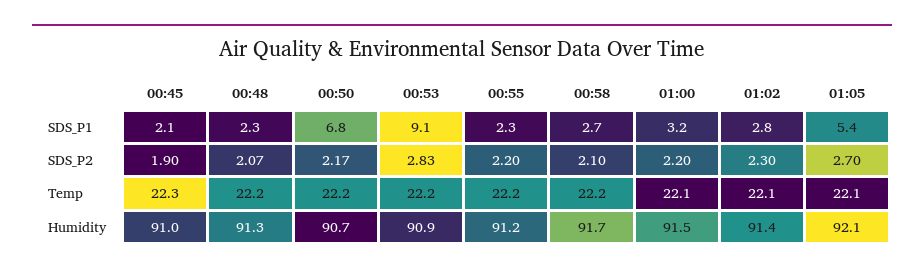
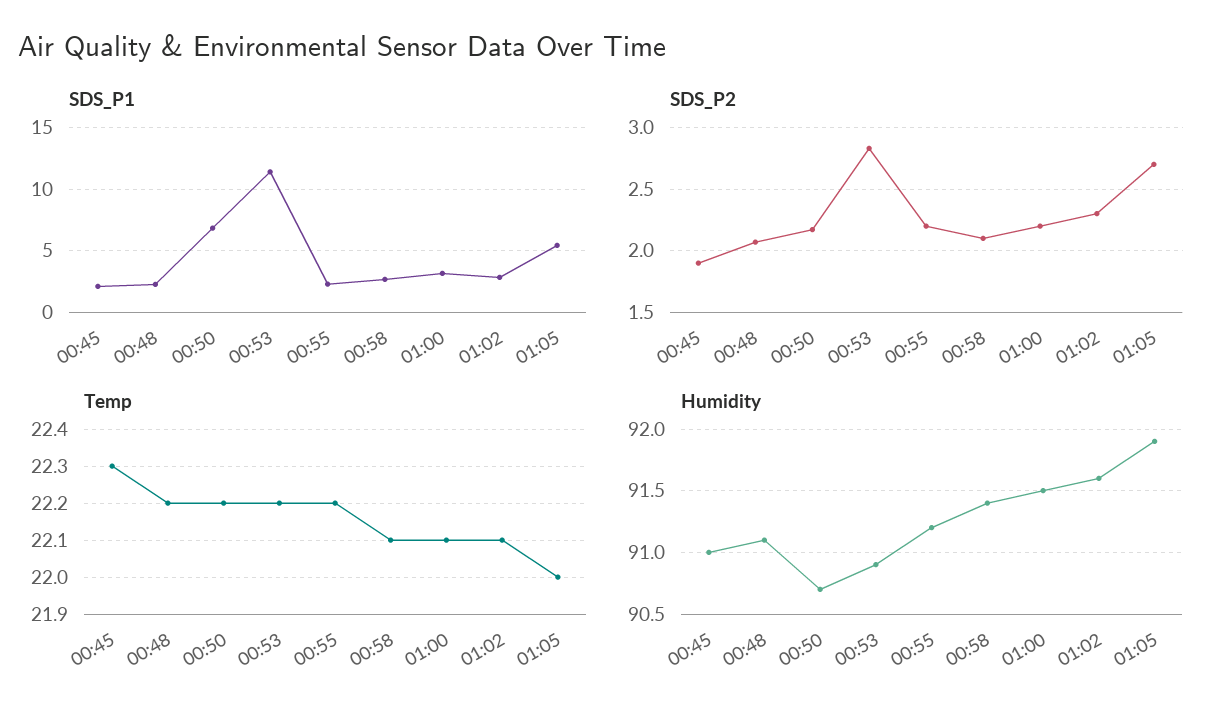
SDS_P1, 00:53: 9.1 -> 11.5
Temp, 00:58: 22.2 -> 22.1
Temp, 01:05: 22.1 -> 22
Humidity, 00:48: 91.3 -> 91.1
Humidity, 00:58: 91.7 -> 91.4
Humidity, 01:02: 91.4 -> 91.6
Humidity, 01:05: 92.1 -> 91.9

